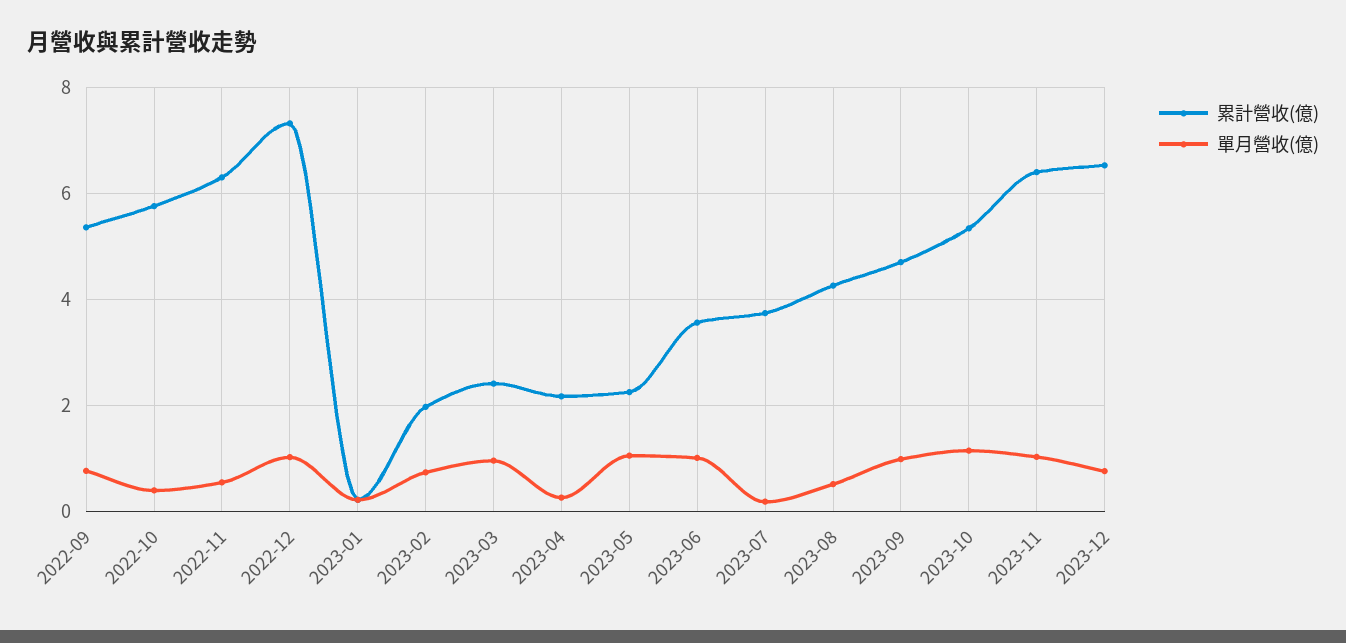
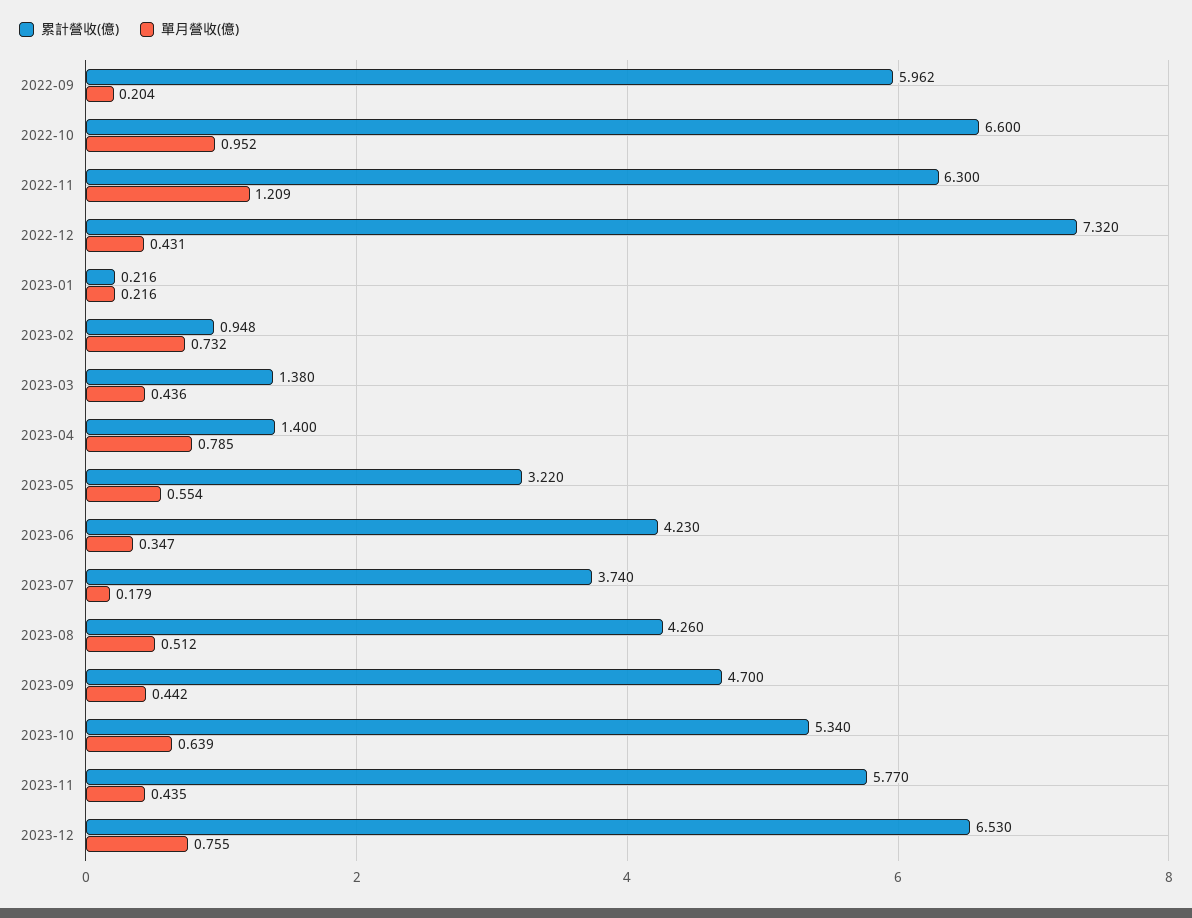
累計營收(億), 2022-09: 5.4 -> 5.962
單月營收(億), 2022-09: 0.8 -> 0.204
累計營收(億), 2022-10: 5.8 -> 6.6
單月營收(億), 2022-10: 0.4 -> 0.952
單月營收(億), 2022-11: 0.6 -> 1.209
單月營收(億), 2022-12: 1 -> 0.431
累計營收(億), 2023-02: 2 -> 0.948
累計營收(億), 2023-03: 2.4 -> 1.38
單月營收(億), 2023-03: 1 -> 0.436
累計營收(億), 2023-04: 2.2 -> 1.4
單月營收(億), 2023-04: 0.2 -> 0.785
累計營收(億), 2023-05: 2.2 -> 3.22
單月營收(億), 2023-05: 1 -> 0.554
累計營收(億), 2023-06: 3.6 -> 4.23
單月營收(億), 2023-06: 1 -> 0.347
單月營收(億), 2023-09: 1 -> 0.442
單月營收(億), 2023-10: 1.2 -> 0.639
累計營收(億), 2023-11: 6.4 -> 5.77
單月營收(億), 2023-11: 1 -> 0.435

